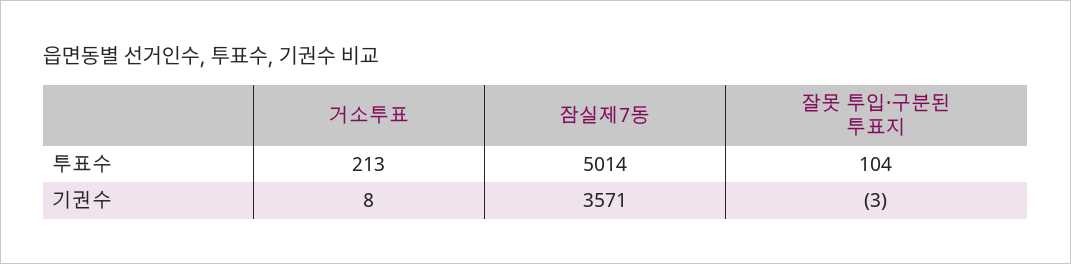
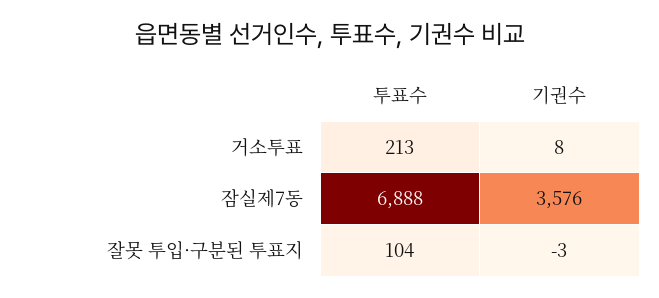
잠실제7동, 투표수: 5014 -> 6888
잠실제7동, 기권수: 3571 -> 3576

